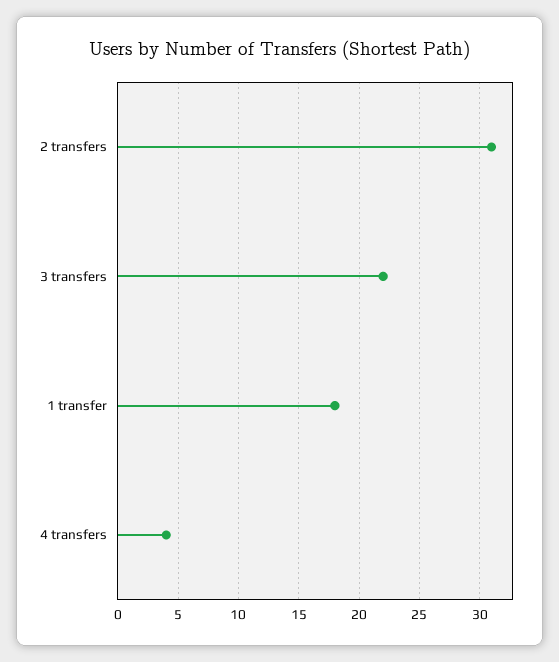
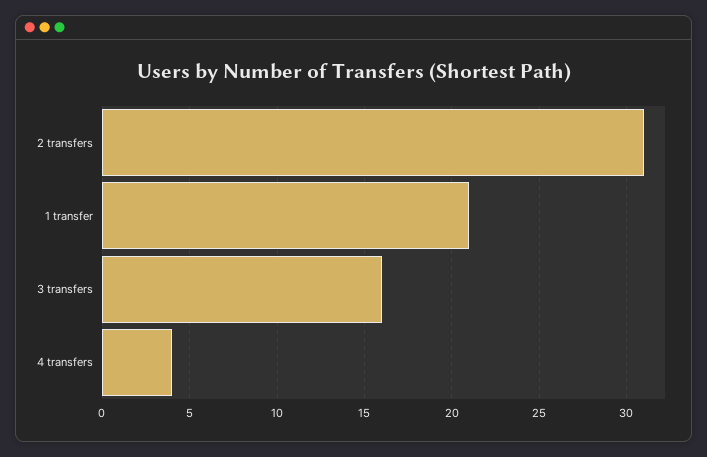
3 transfers: 22 -> 16
1 transfer: 18 -> 21

